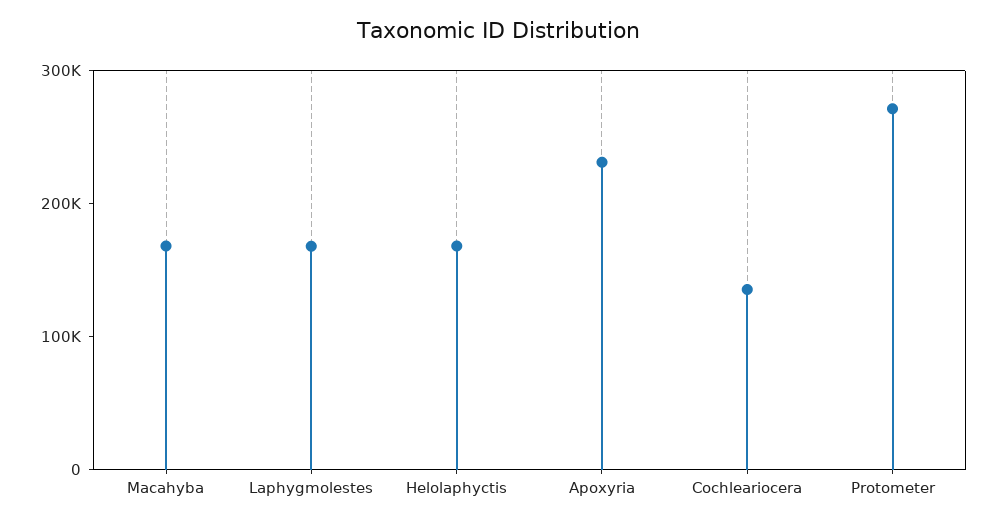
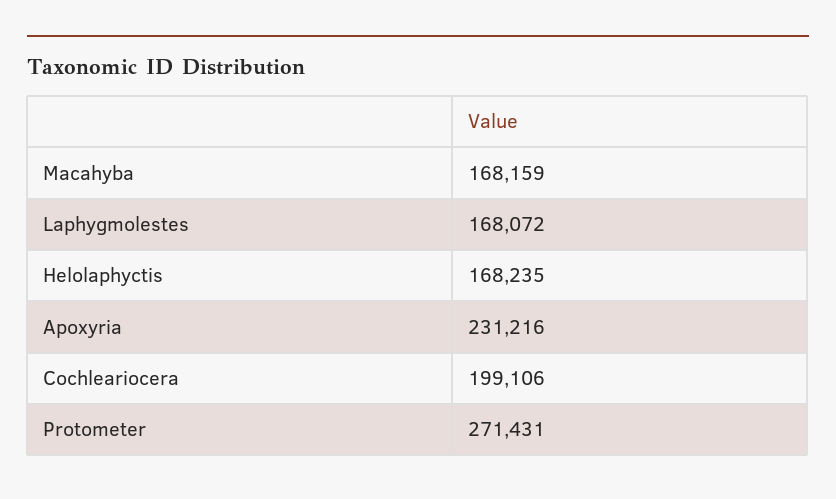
Cochleariocera: 140000 -> 199106

